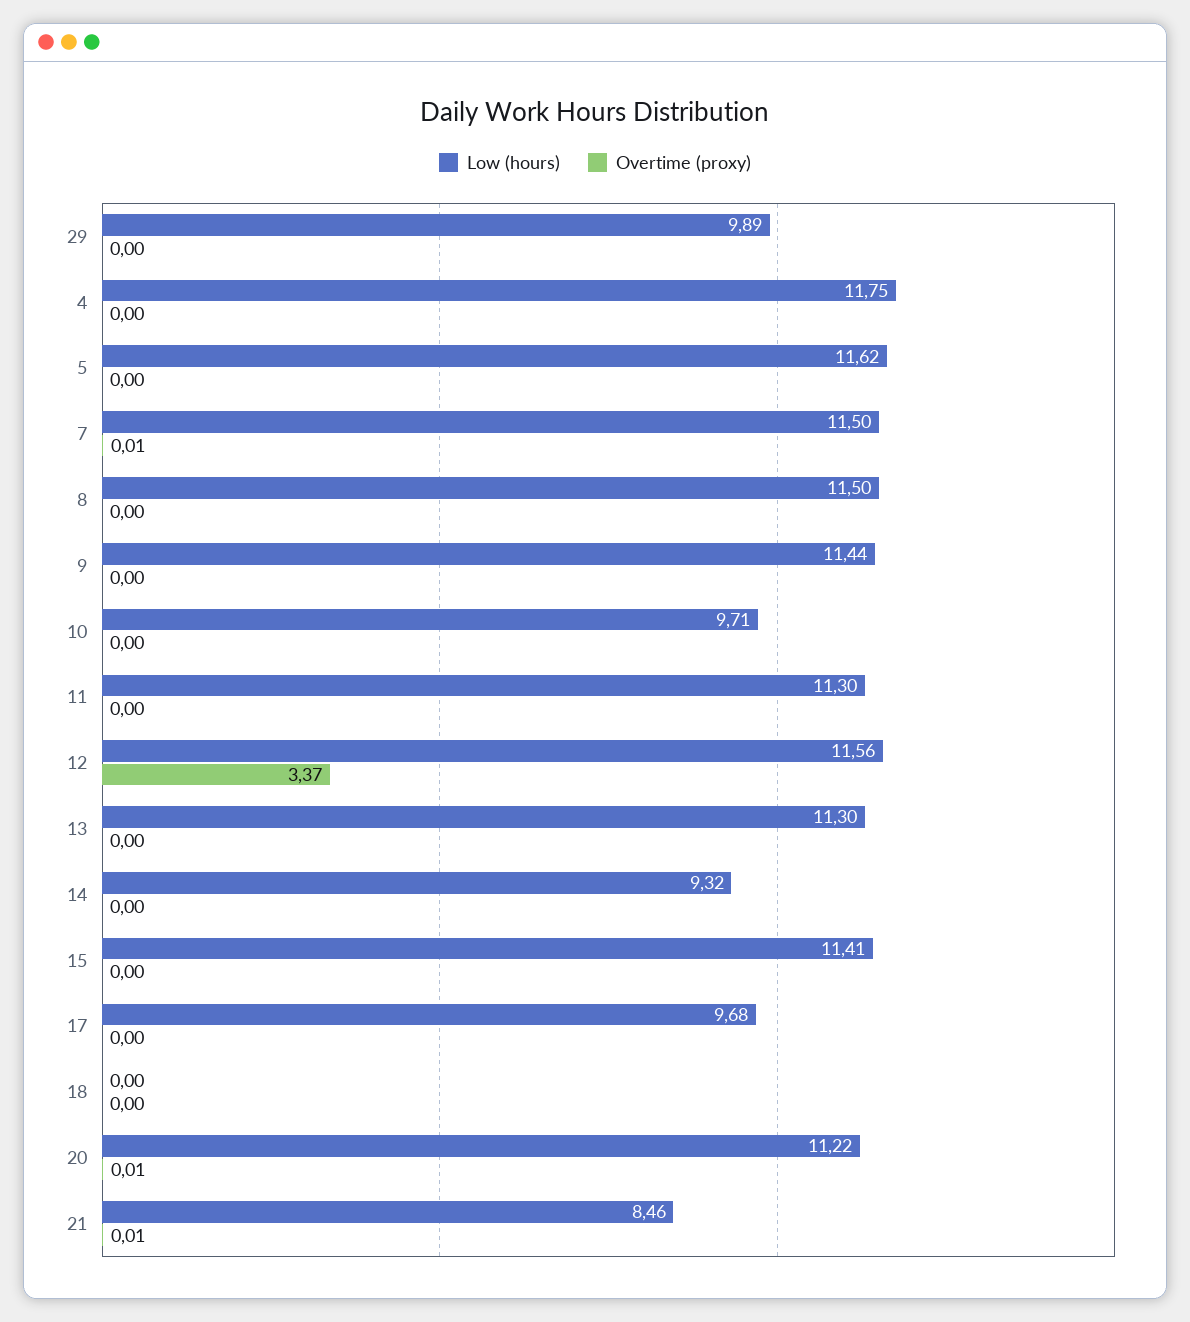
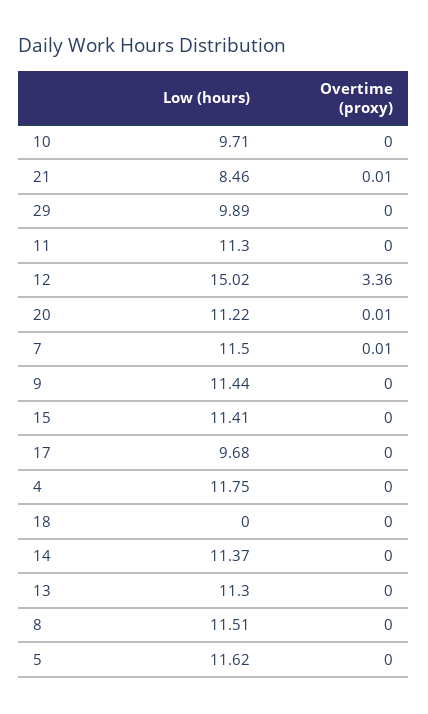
Low (hours), 8: 11.5 -> 11.51
Low (hours), 12: 11.56 -> 15.02
Overtime (proxy), 12: 3.37 -> 3.36
Low (hours), 14: 9.32 -> 11.37

